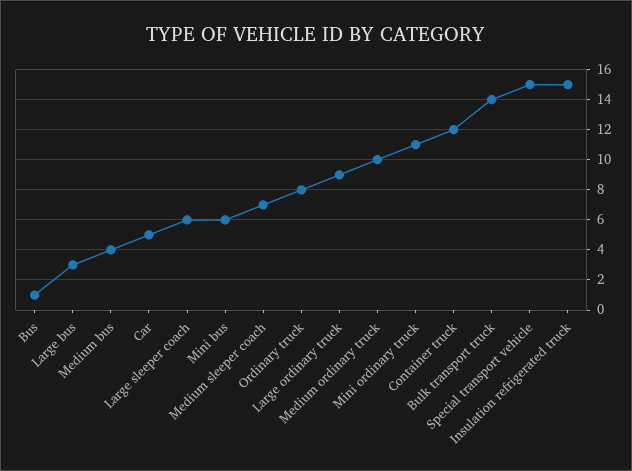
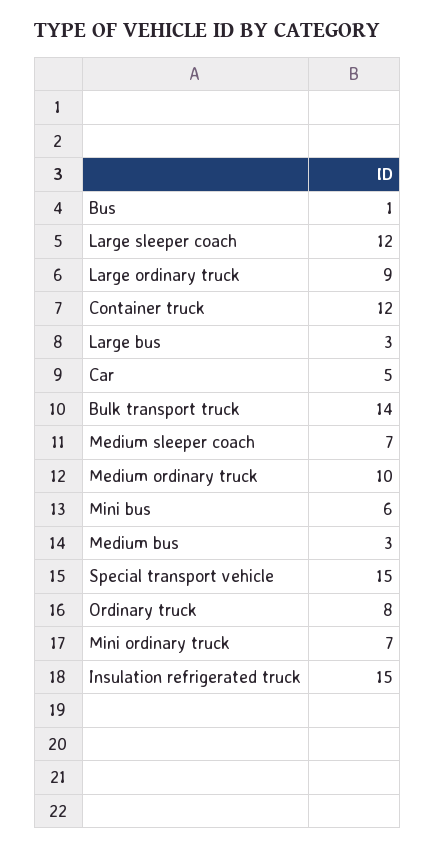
Medium bus: 4 -> 3
Large sleeper coach: 6 -> 12
Mini ordinary truck: 11 -> 7

